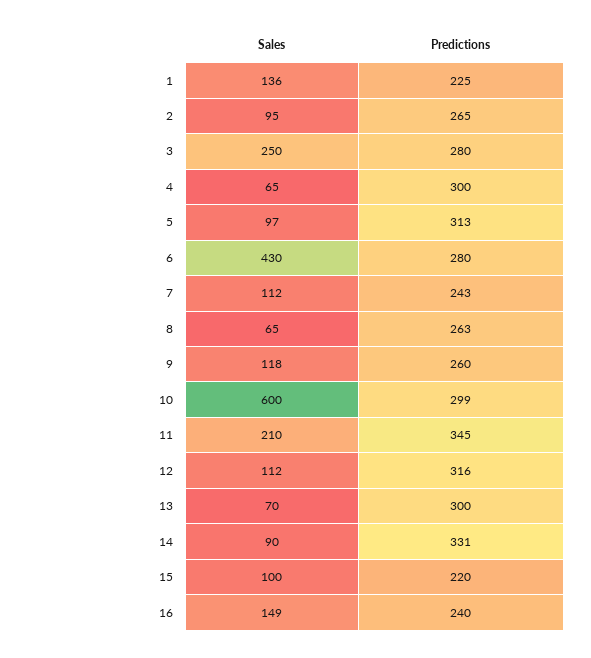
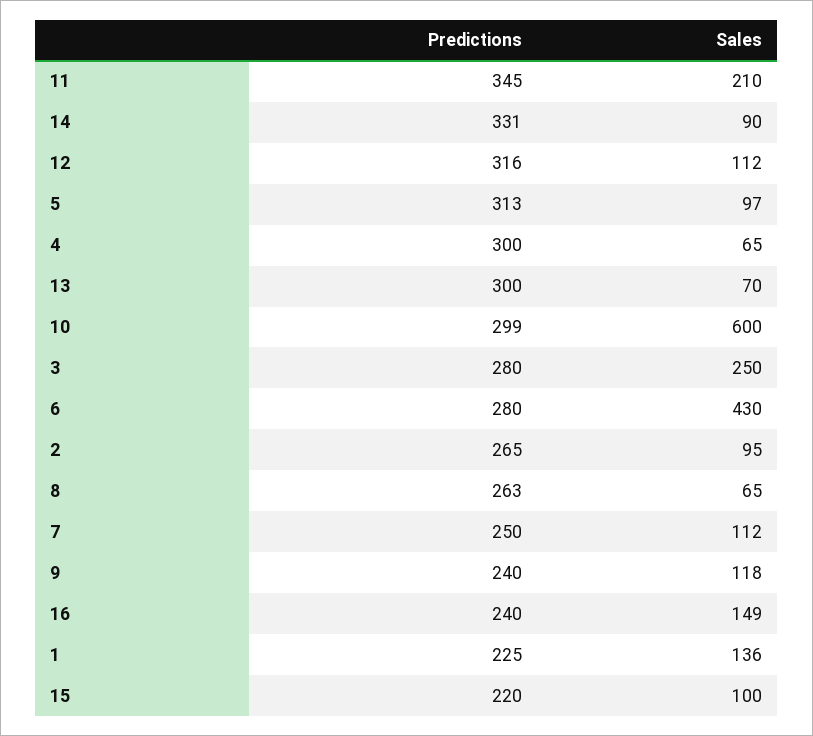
Predictions, 7: 243 -> 250
Predictions, 9: 260 -> 240

